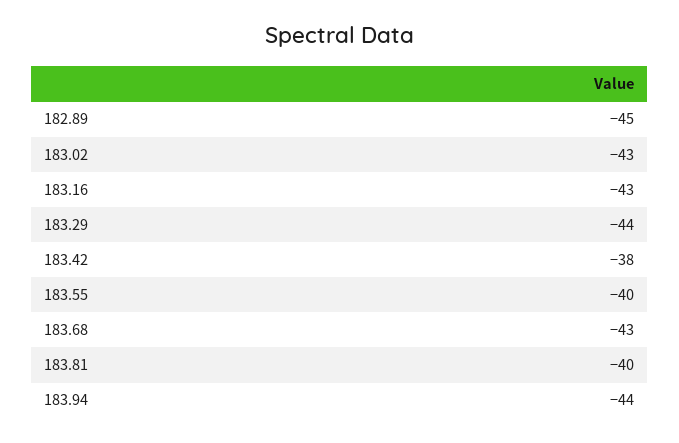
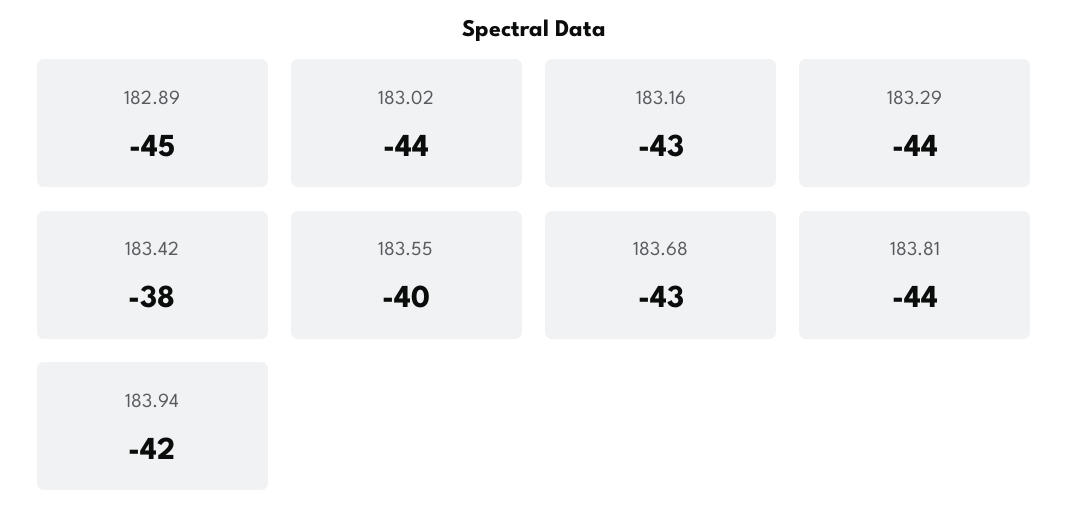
183.02: -43 -> -44
183.81: -40 -> -44
183.94: -44 -> -42

